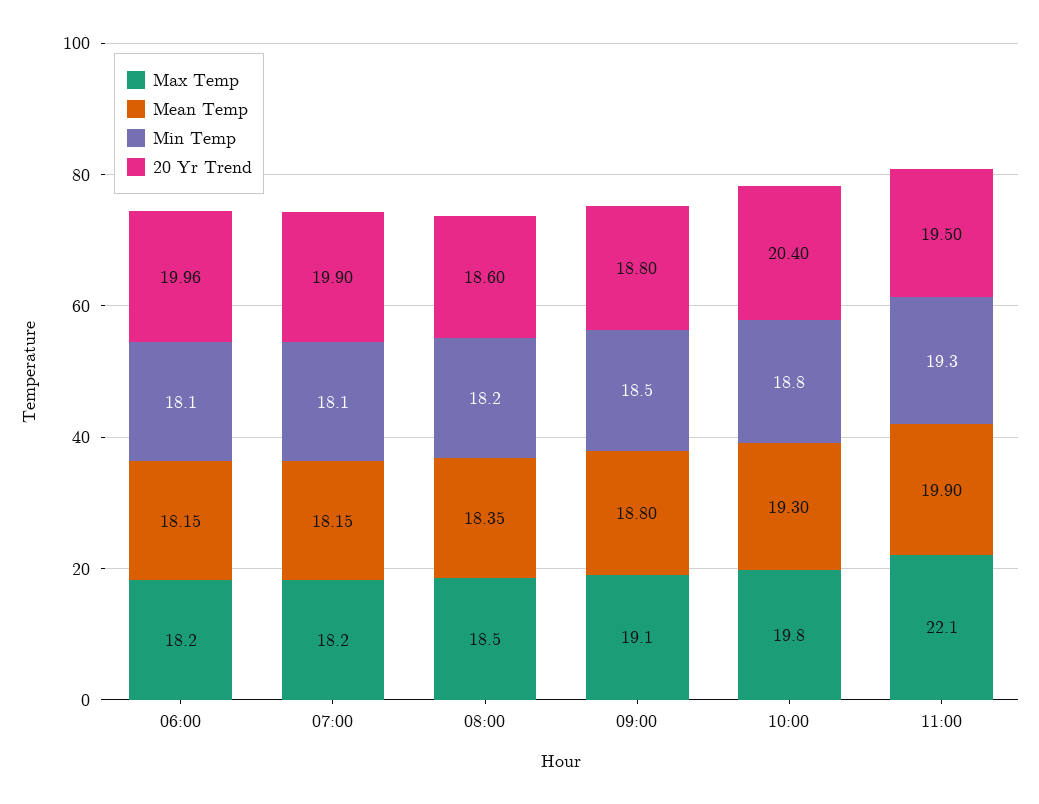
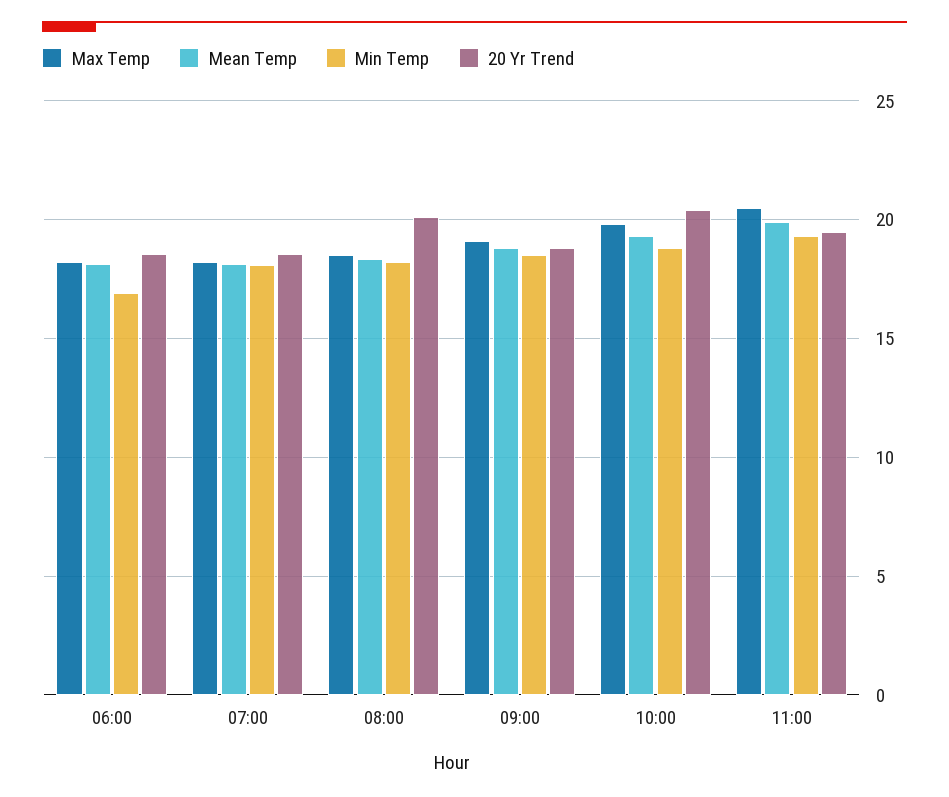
Min Temp, 06:00: 18.1 -> 17
20 Yr Trend, 06:00: 19.96 -> 18.5
20 Yr Trend, 07:00: 19.9 -> 18.5
20 Yr Trend, 08:00: 18.6 -> 20
Max Temp, 11:00: 22.1 -> 20.5

